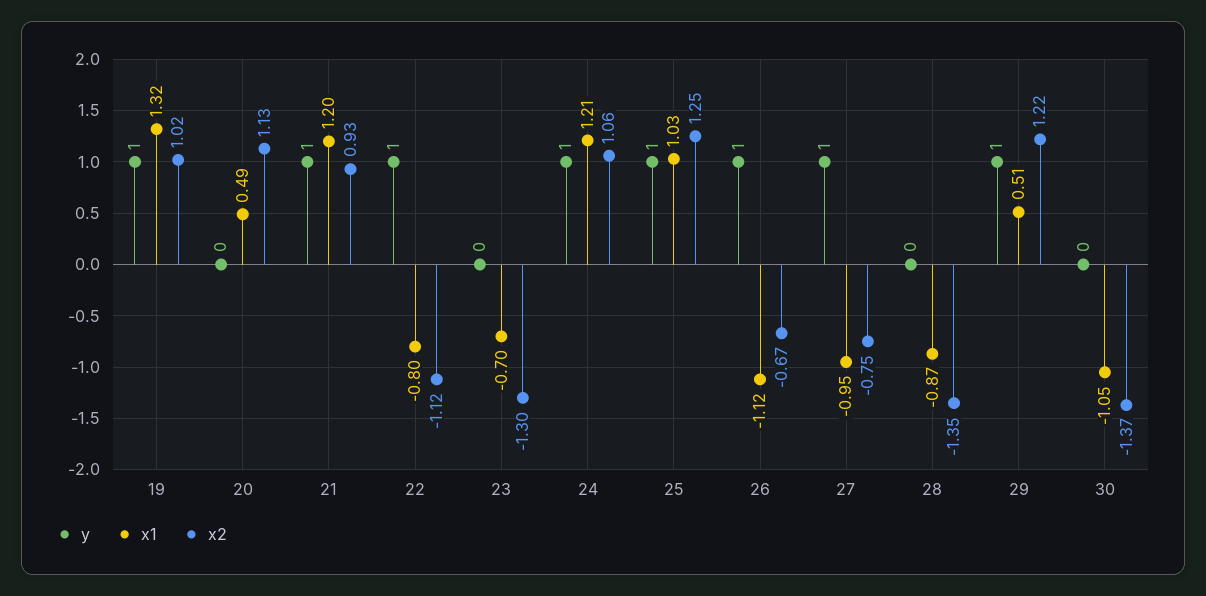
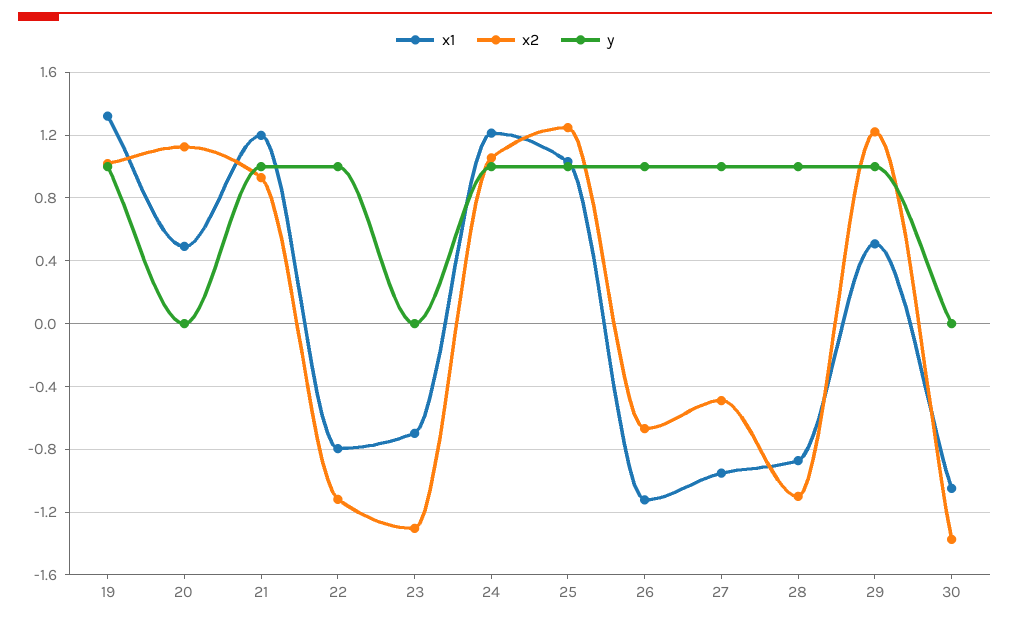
x2, 27: -0.75 -> -0.5
y, 28: 0 -> 1
x2, 28: -1.35 -> -1.1

